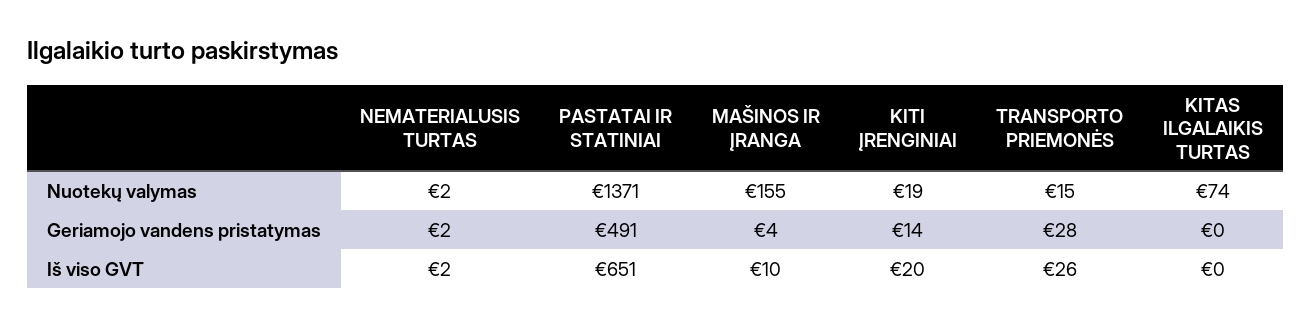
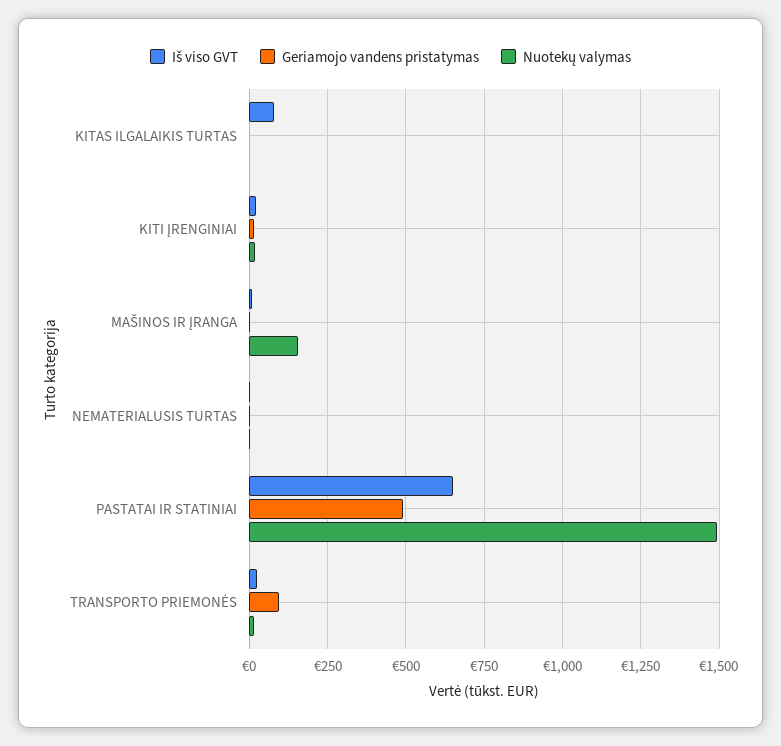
Nuotekų valymas, PASTATAI IR STATINIAI: 1371 -> 1500
Nuotekų valymas, KITAS ILGALAIKIS TURTAS: 74 -> 0
Geriamojo vandens pristatymas, TRANSPORTO PRIEMONĖS: 28 -> 100
Iš viso GVT, KITAS ILGALAIKIS TURTAS: 0 -> 75

